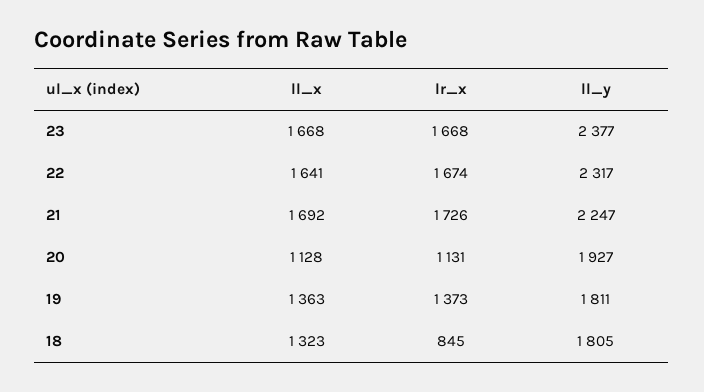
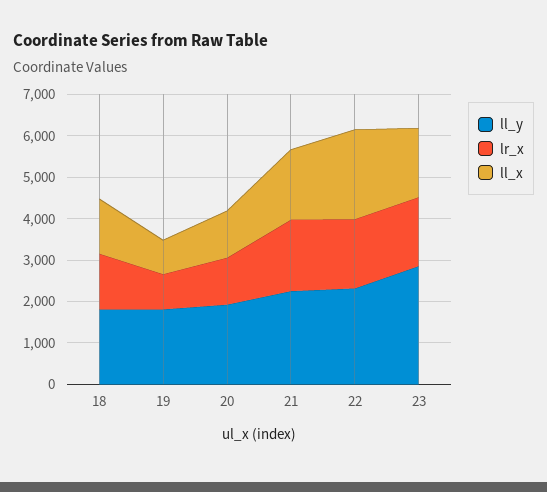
ll_y, 23: 2377 -> 2800
ll_x, 22: 1641 -> 2200
ll_x, 19: 1363 -> 800
lr_x, 19: 1373 -> 800
lr_x, 18: 845 -> 1400

